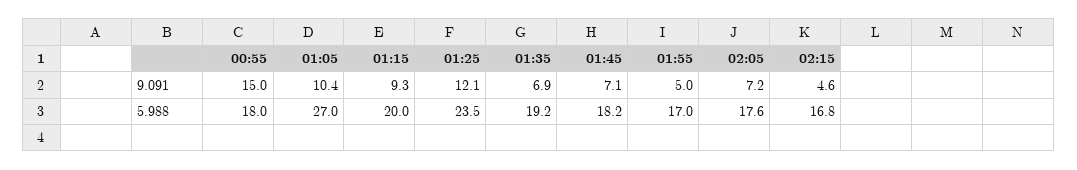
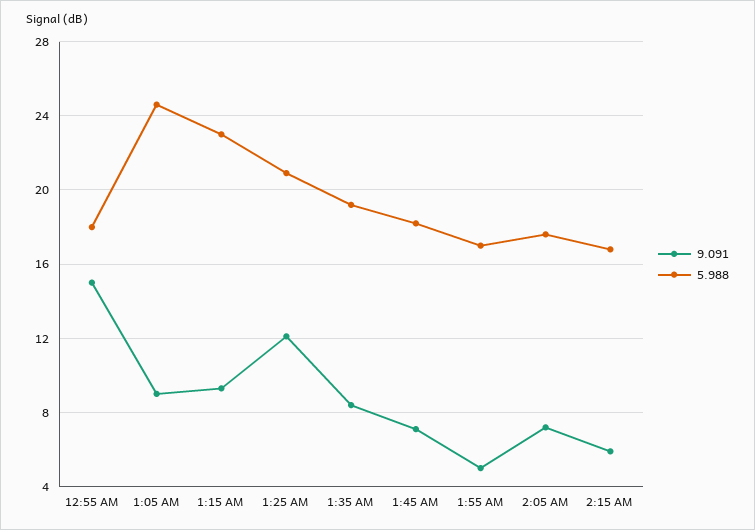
9.091, 01:05: 10.4 -> 9
9.091, 01:35: 6.9 -> 8.5
9.091, 02:15: 4.6 -> 6
5.988, 01:05: 27 -> 24.5
5.988, 01:15: 20 -> 23
5.988, 01:25: 23.5 -> 21

